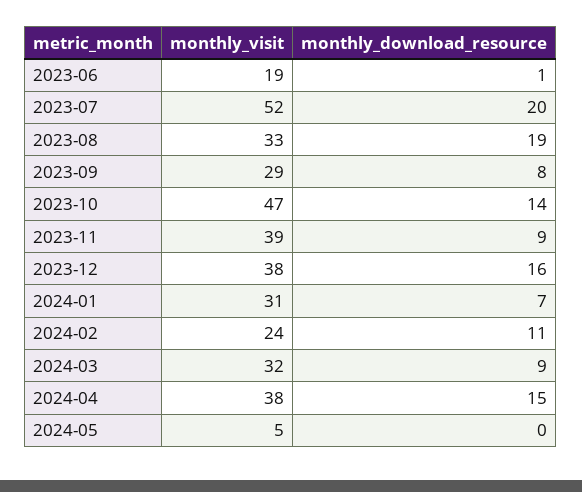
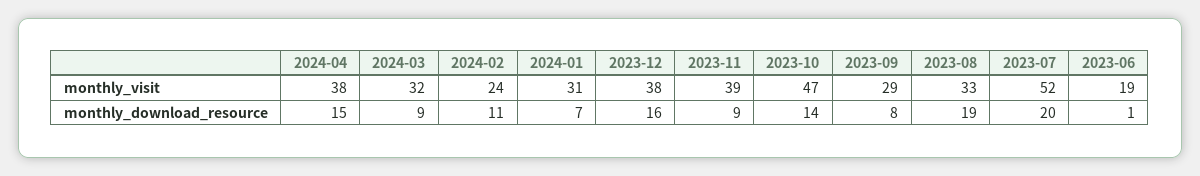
monthly_visit, 2024-05: 5 -> none
monthly_download_resource, 2024-05: 0 -> none

